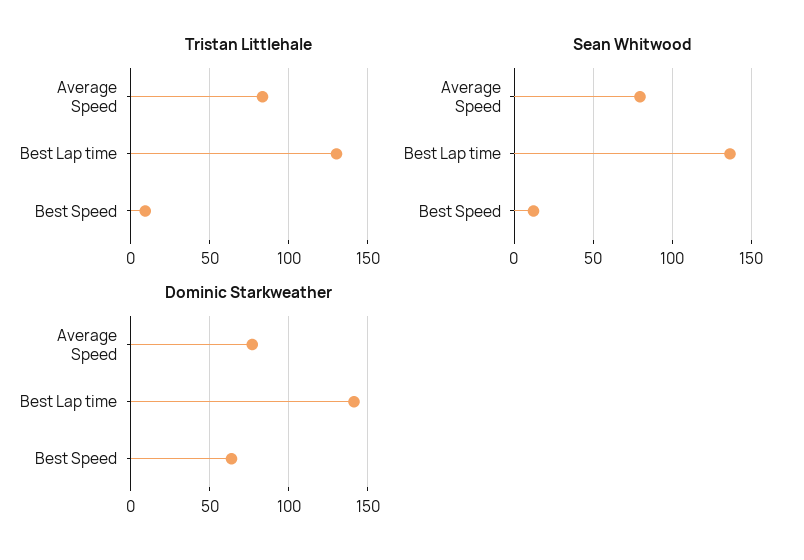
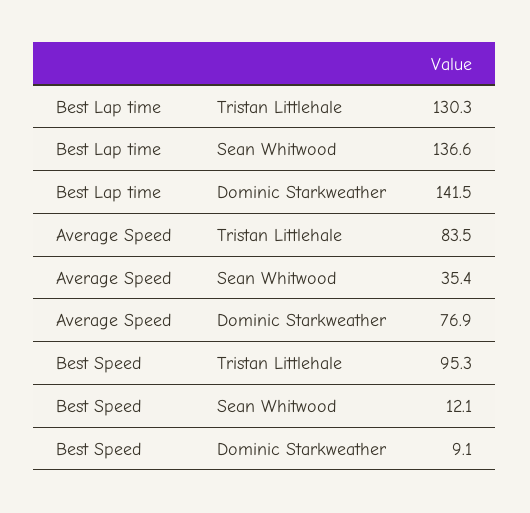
Tristan Littlehale, Best Speed: 10 -> 95.3
Sean Whitwood, Average Speed: 80 -> 35.4
Dominic Starkweather, Best Speed: 65 -> 9.1

